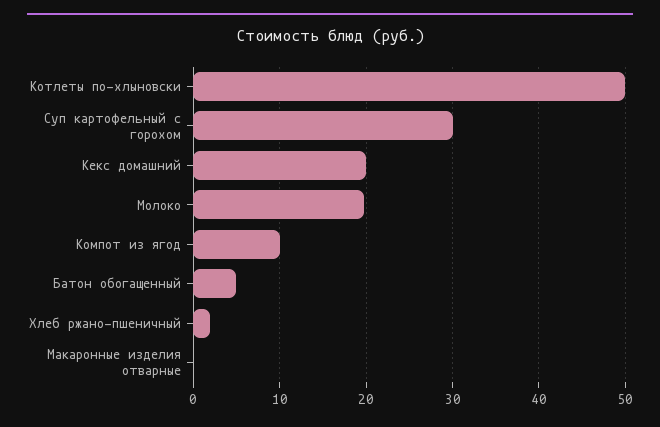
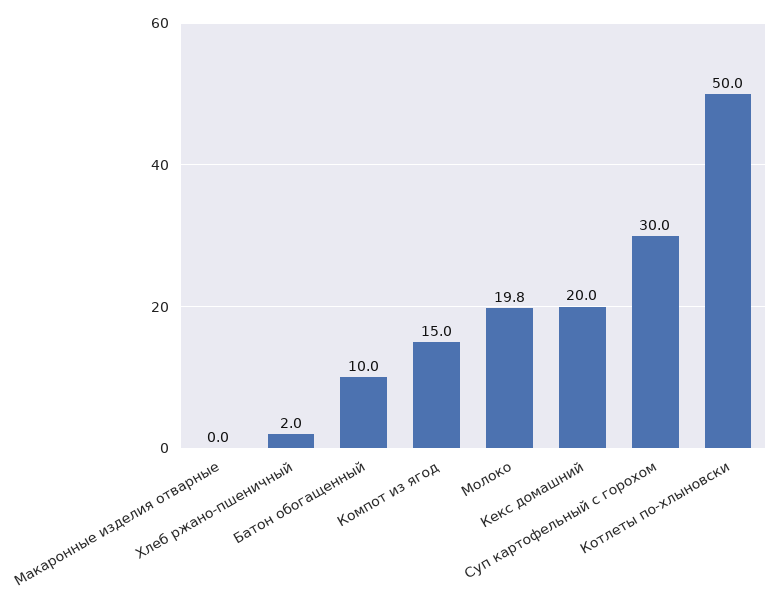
Компот из ягод: 10 -> 15
Батон обогащенный: 5 -> 10

